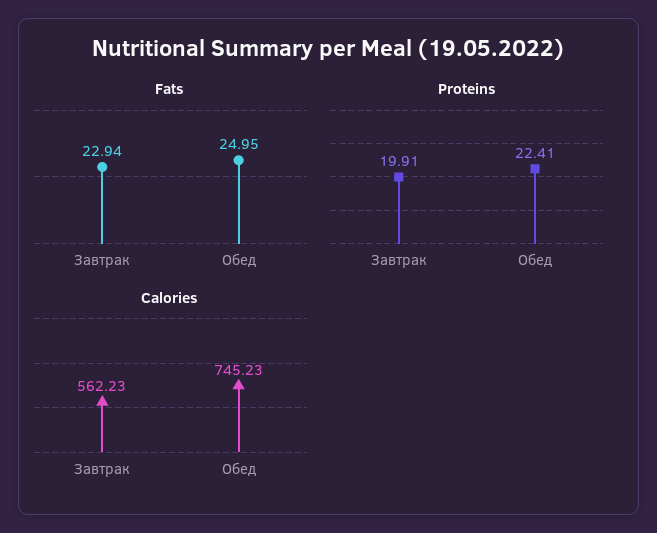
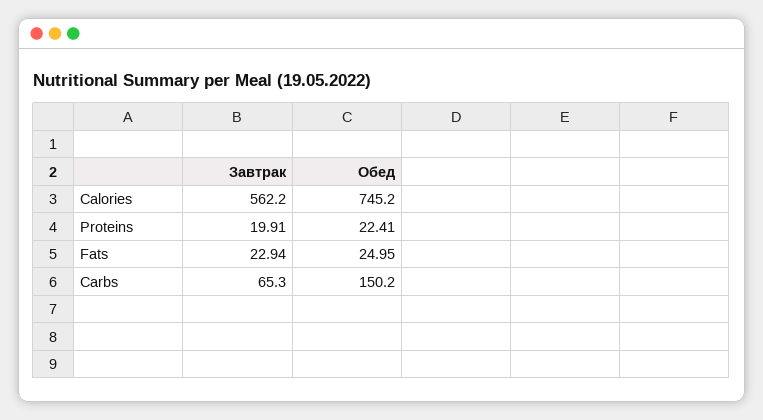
Carbs, Завтрак: none -> 65.3
Carbs, Обед: none -> 150.2

